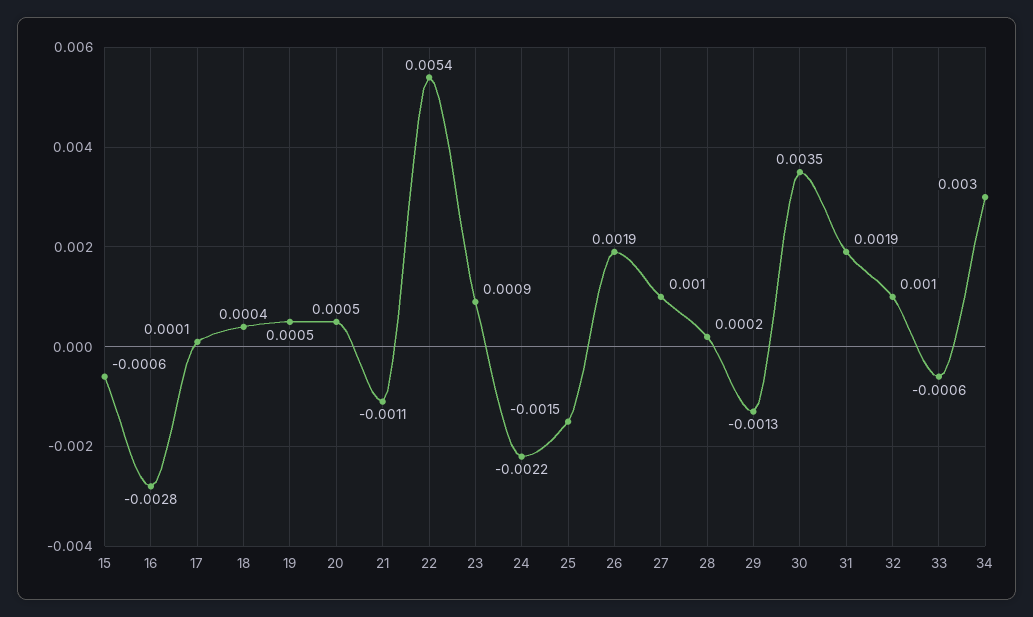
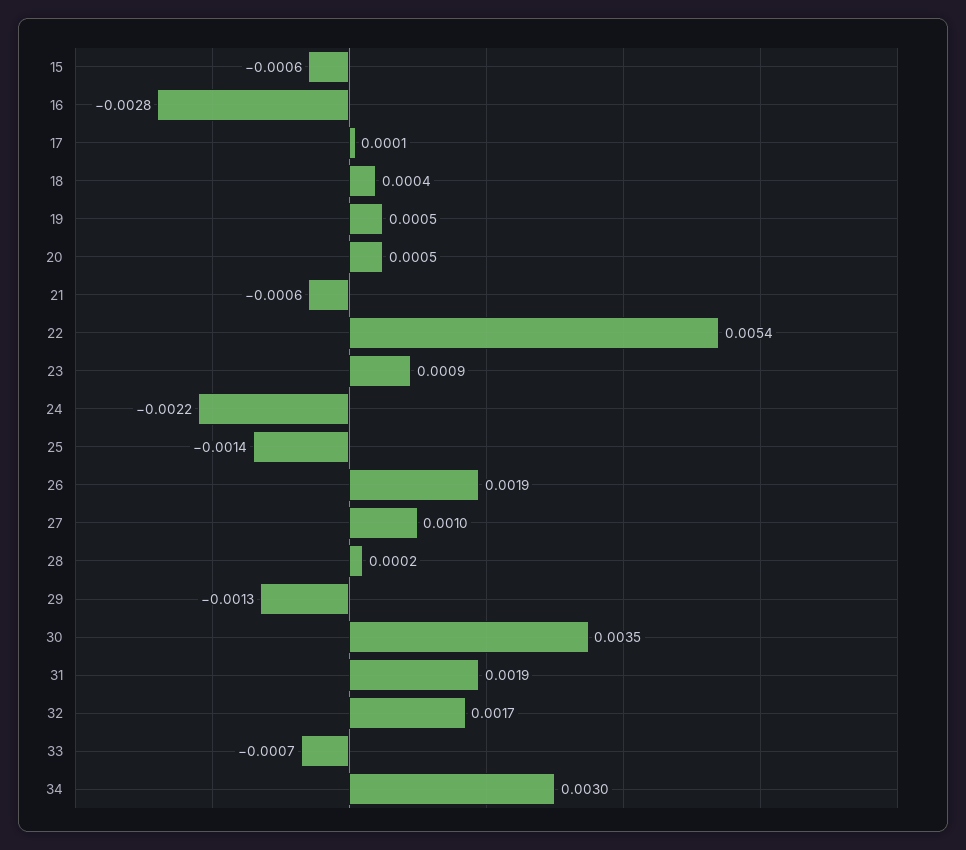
21: -0.0011 -> -0.0006
25: -0.0015 -> -0.0014
32: 0.001 -> 0.0017
33: -0.0006 -> -0.0007

